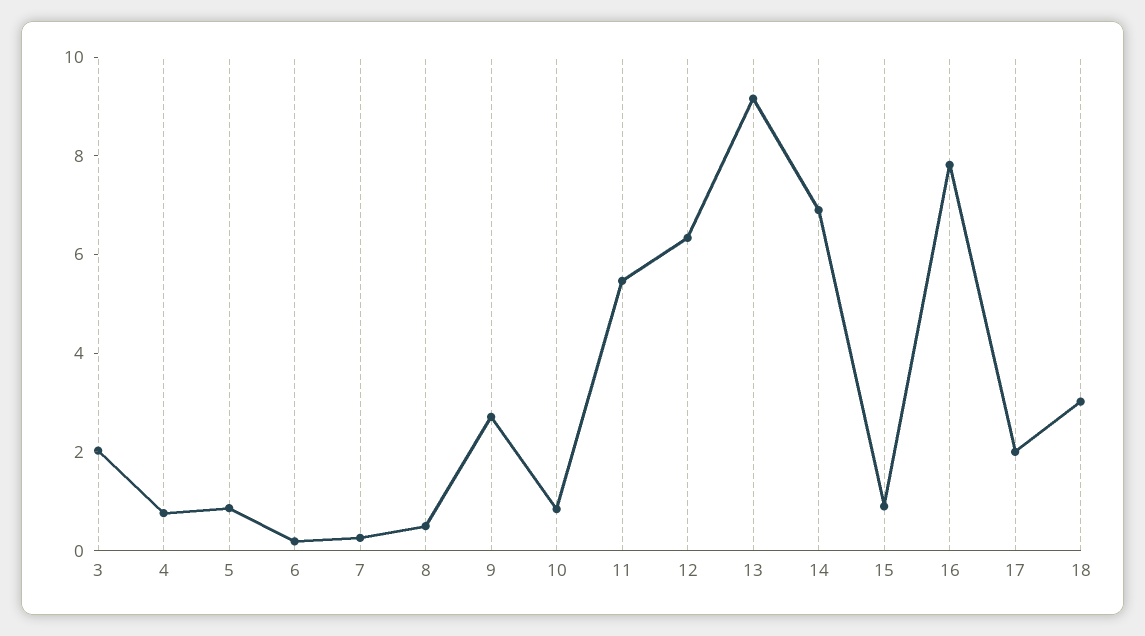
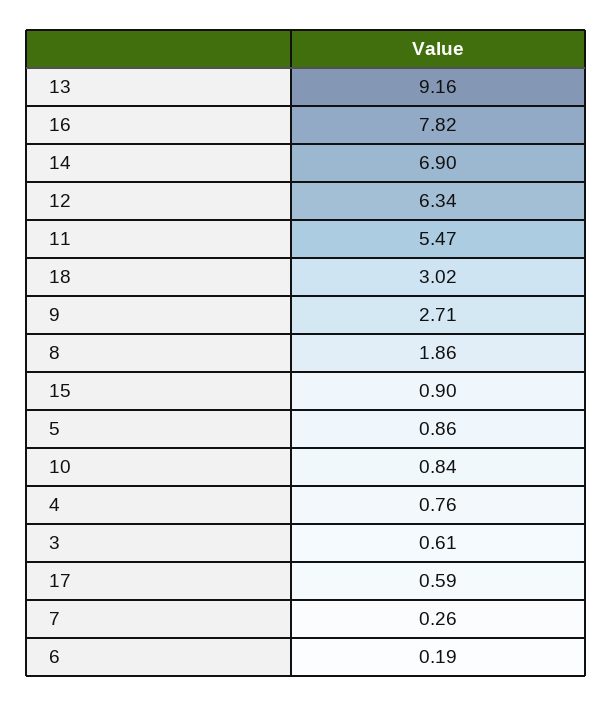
3: 2 -> 0.61
8: 0.5 -> 1.86
17: 2 -> 0.59

